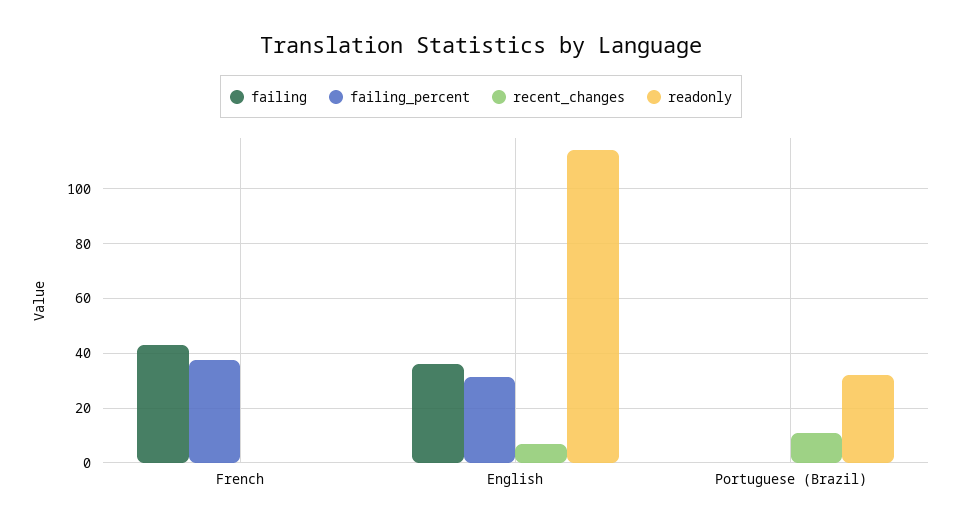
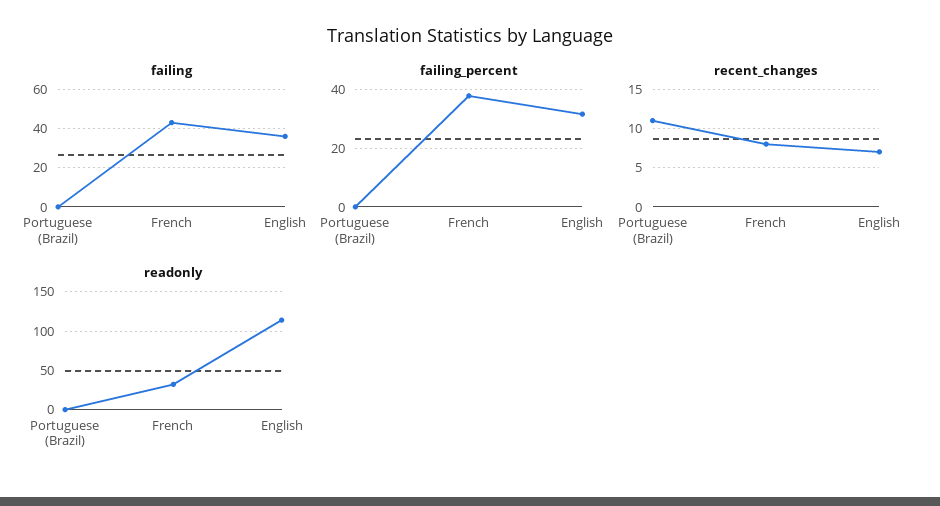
recent_changes, French: 0 -> 8
readonly, French: 0 -> 30
readonly, Portuguese (Brazil): 32.5 -> 0

